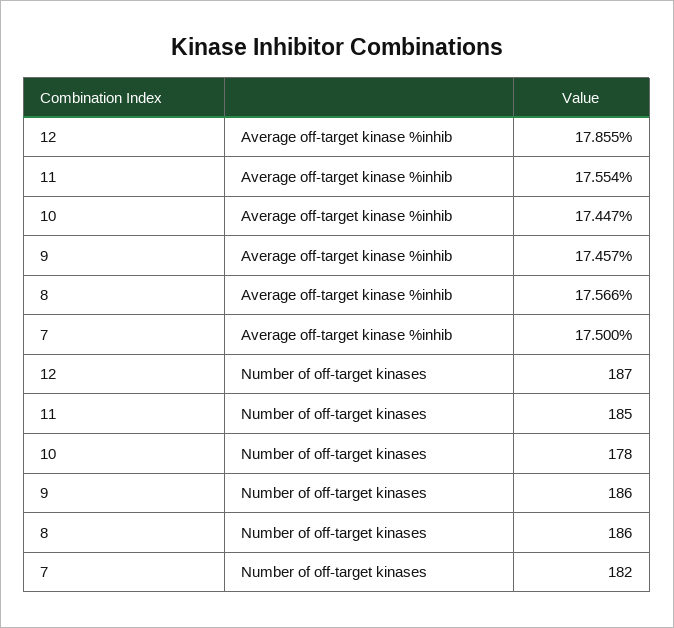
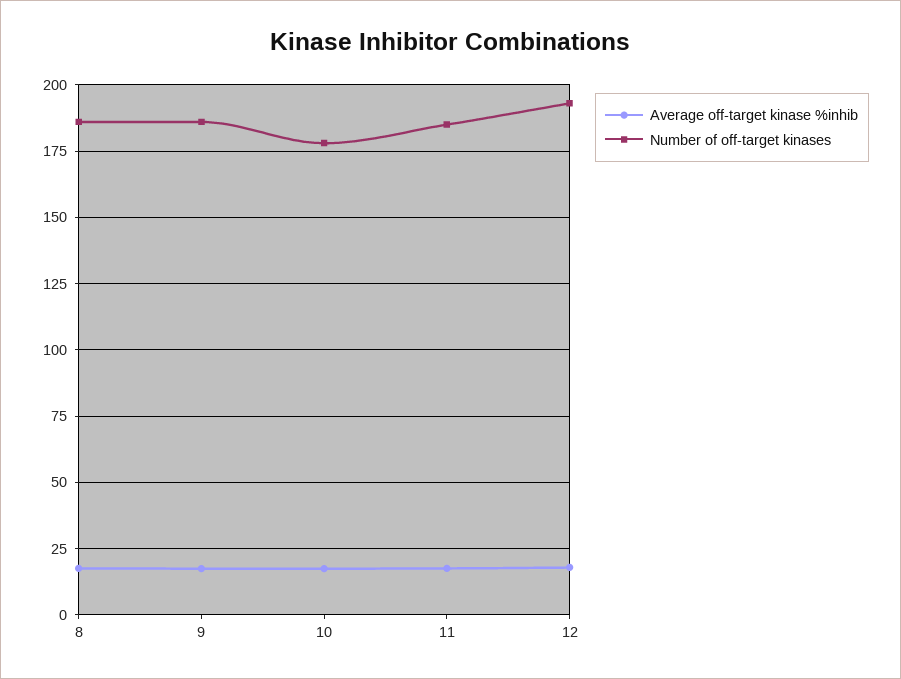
Average off-target kinase %inhib, 7: 17.5 -> none
Number of off-target kinases, 12: 187 -> 192.5
Number of off-target kinases, 7: 182 -> none

